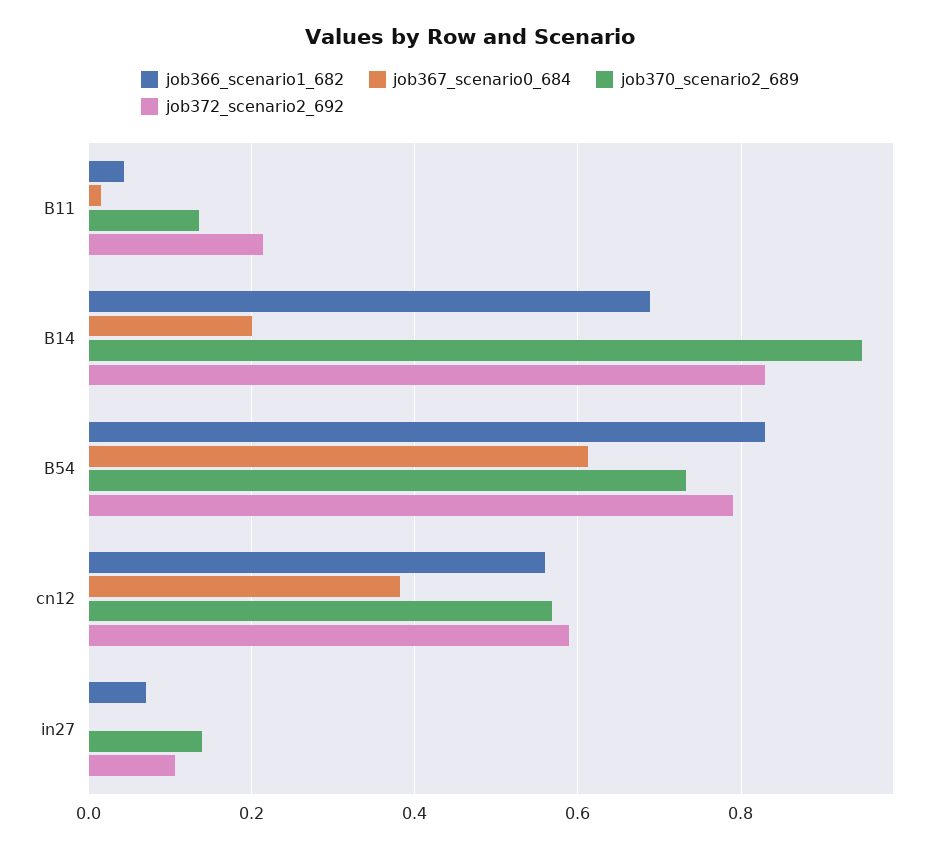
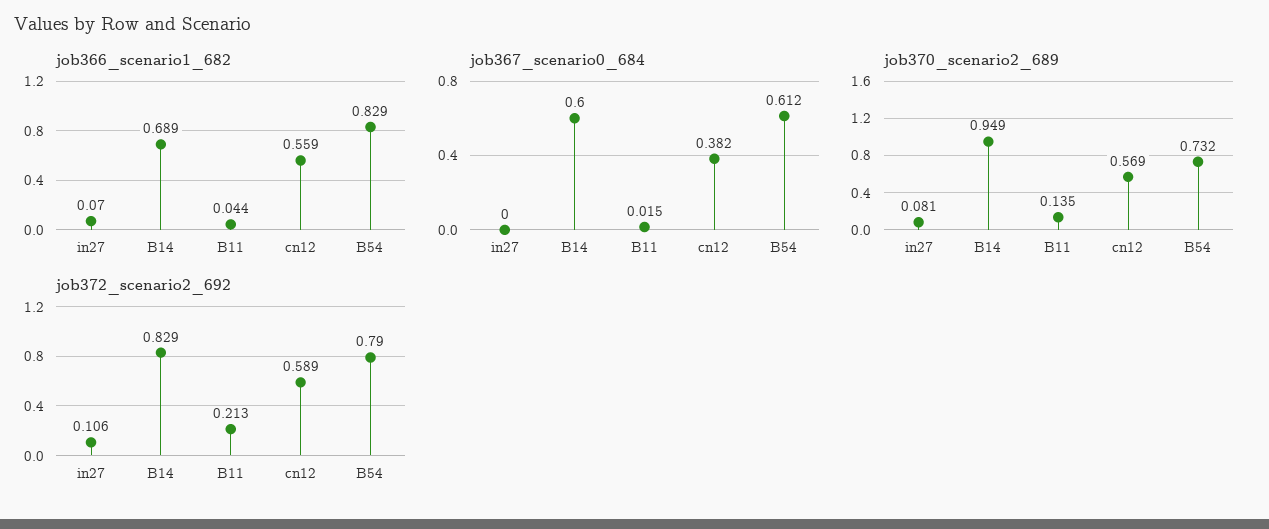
job367_scenario0_684, B14: 0.2 -> 0.6
job370_scenario2_689, in27: 0.14 -> 0.081

